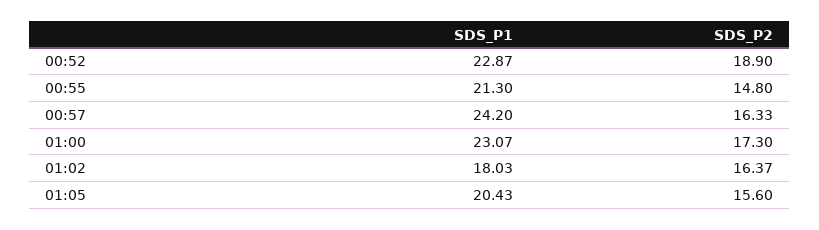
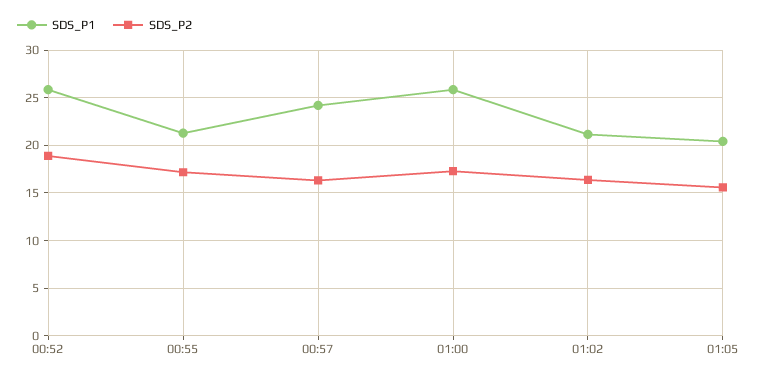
SDS_P1, 00:52: 22.87 -> 26
SDS_P2, 00:55: 14.8 -> 17
SDS_P1, 01:00: 23.07 -> 26
SDS_P1, 01:02: 18.03 -> 21

